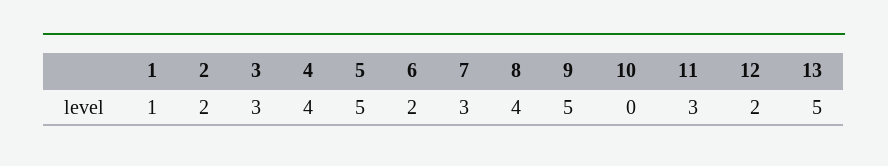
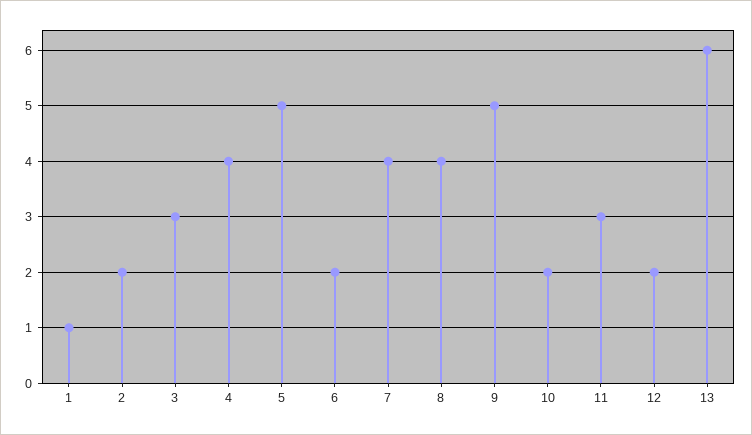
7: 3 -> 4
10: 0 -> 2
13: 5 -> 6

